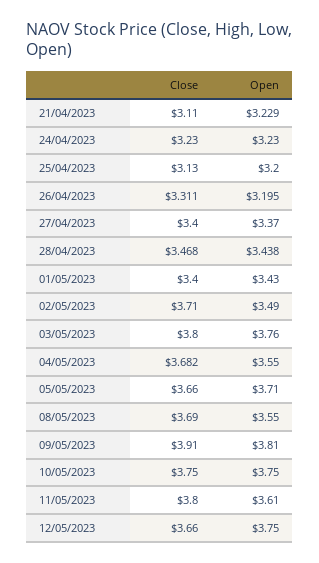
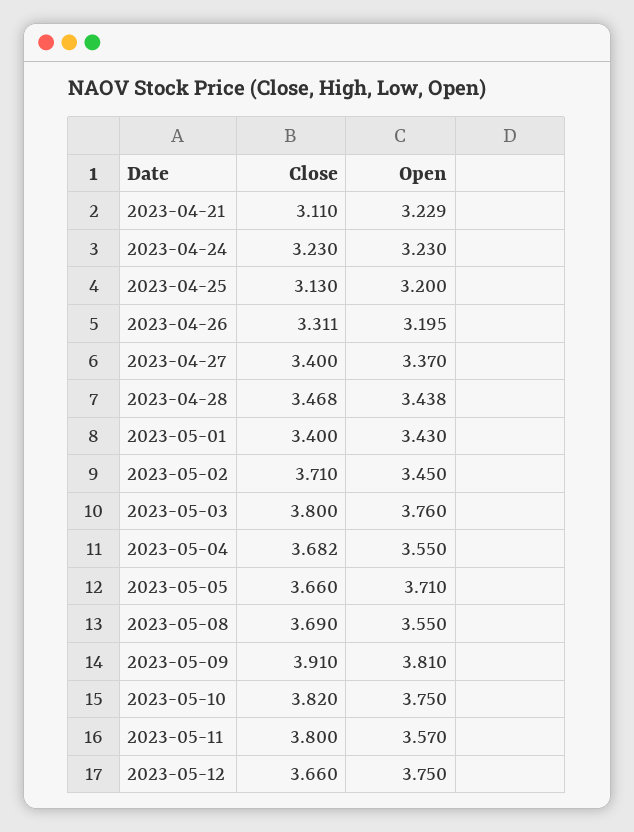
Open, 02/05/2023: 3.49 -> 3.45
Close, 10/05/2023: 3.75 -> 3.82
Open, 11/05/2023: 3.61 -> 3.57

